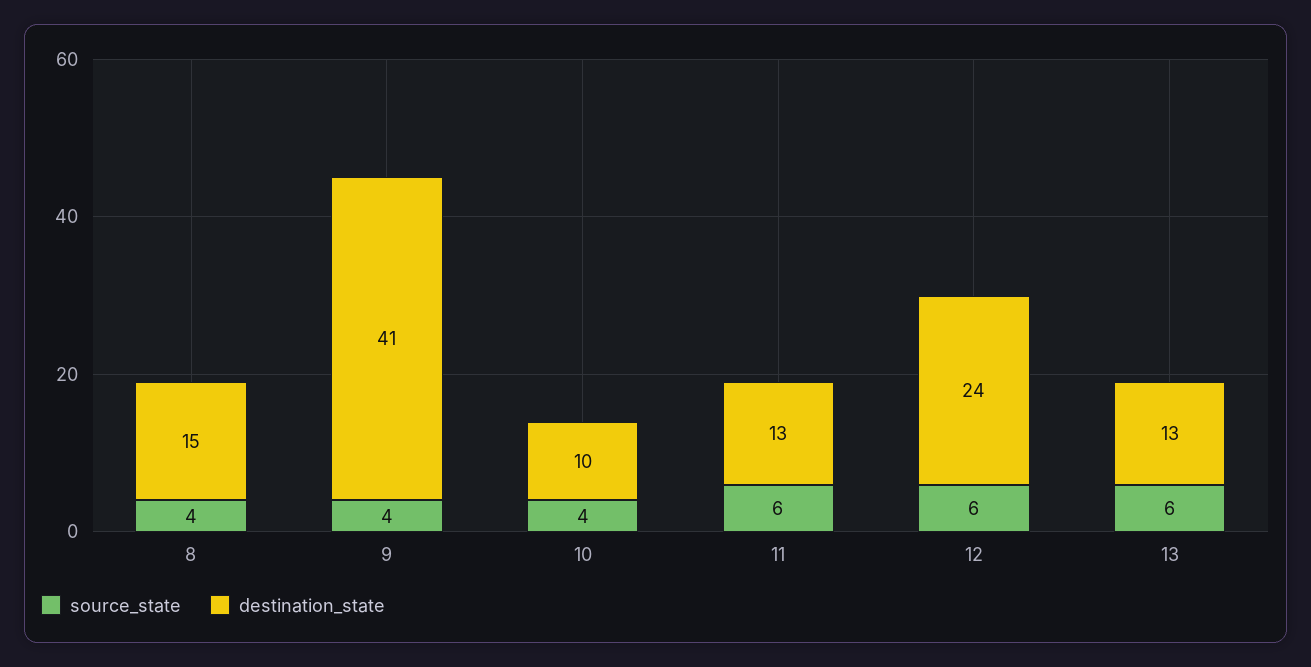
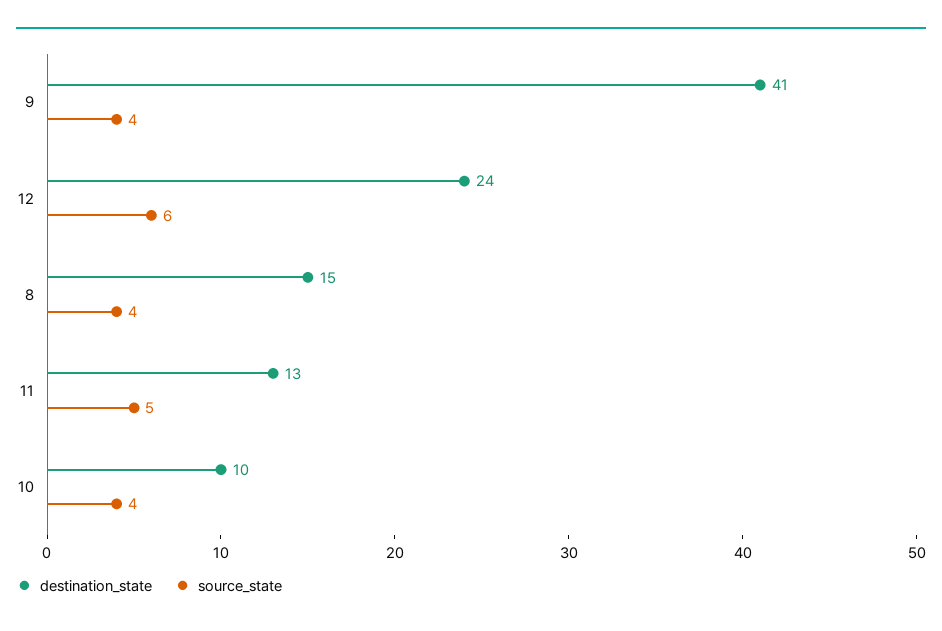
source_state, 11: 6 -> 5
source_state, 13: 6 -> none
destination_state, 13: 13 -> none

